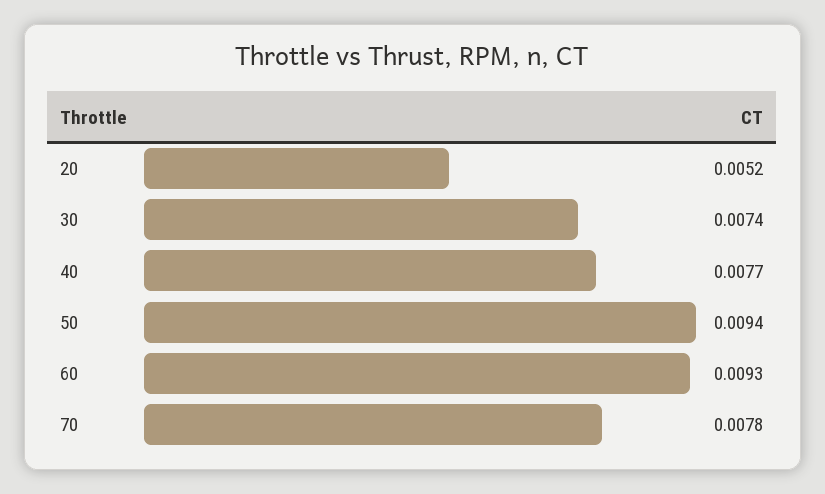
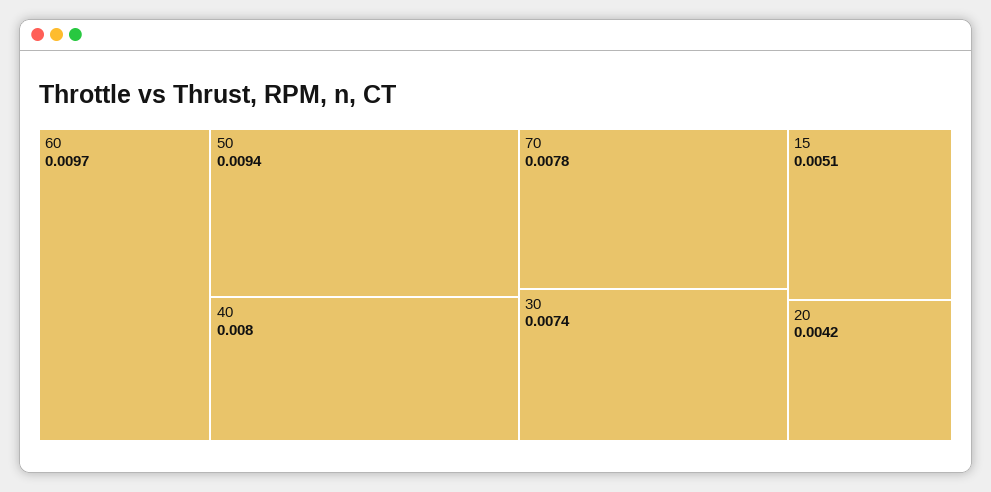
20: 0.0052 -> 0.0042
40: 0.0077 -> 0.008
60: 0.0093 -> 0.0097
15: none -> 0.0051

